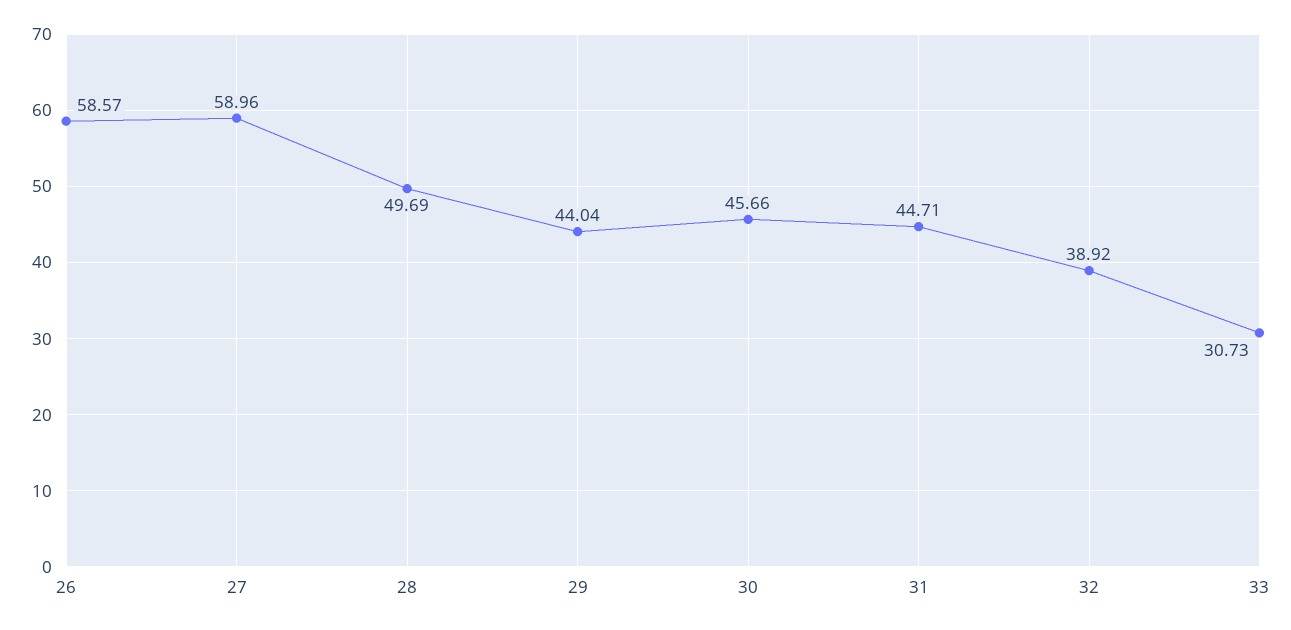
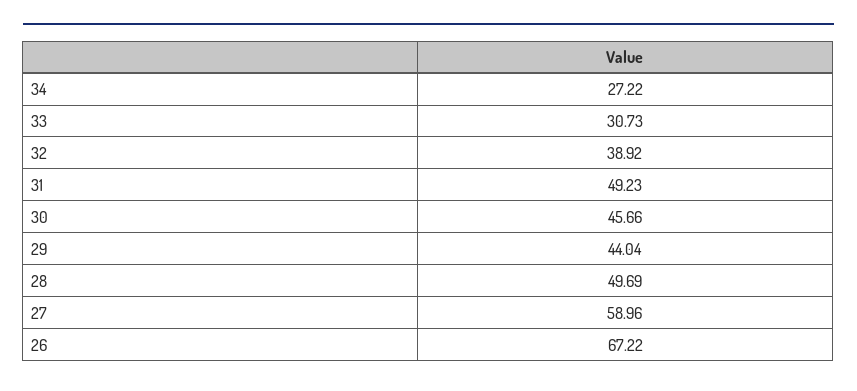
26: 58.57 -> 67.22
31: 44.71 -> 49.23
34: none -> 27.22

